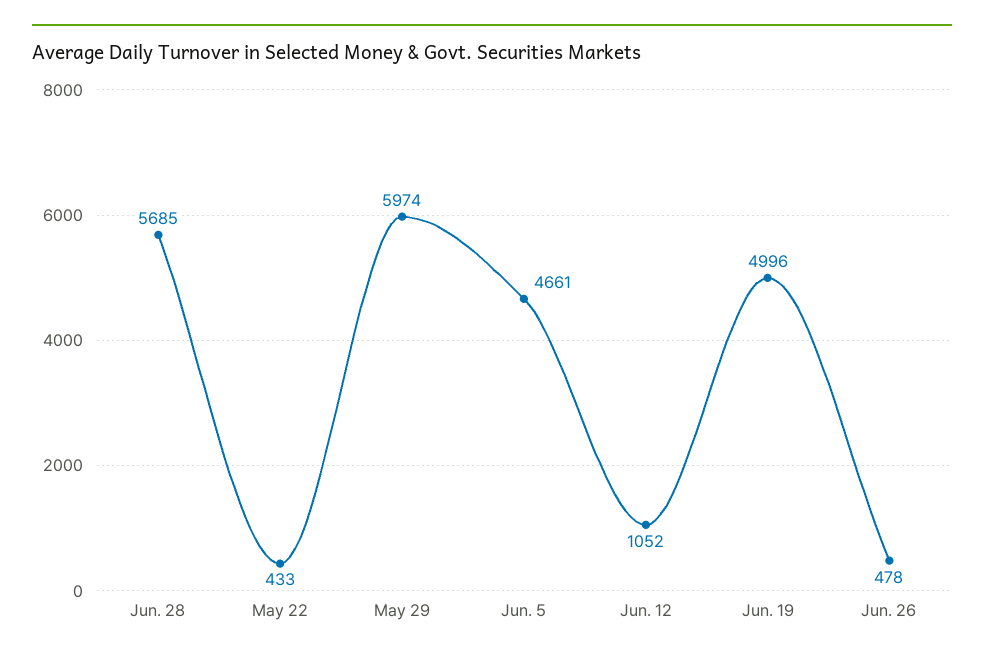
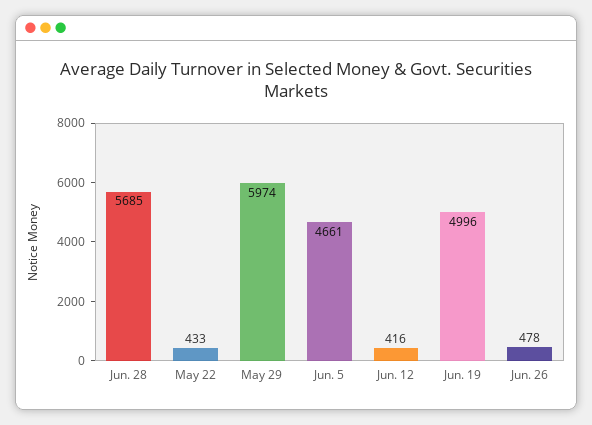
Jun. 12: 1052 -> 416

